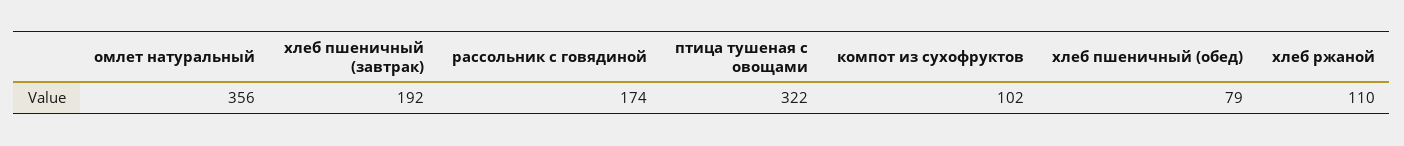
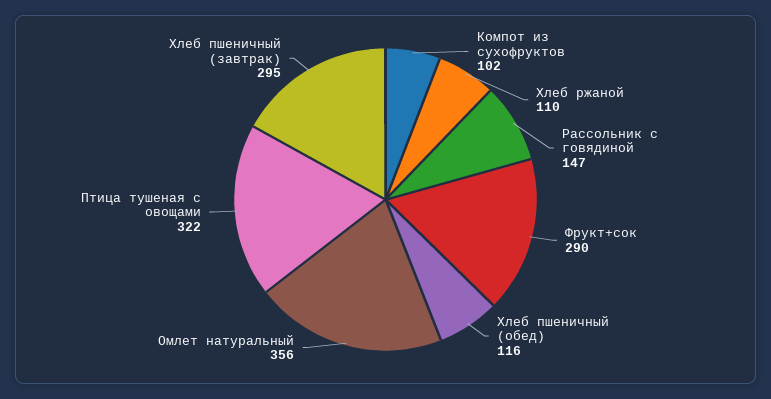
хлеб пшеничный (завтрак): 192 -> 295
рассольник с говядиной: 174 -> 147
хлеб пшеничный (обед): 79 -> 116
Фрукт+сок: none -> 290

